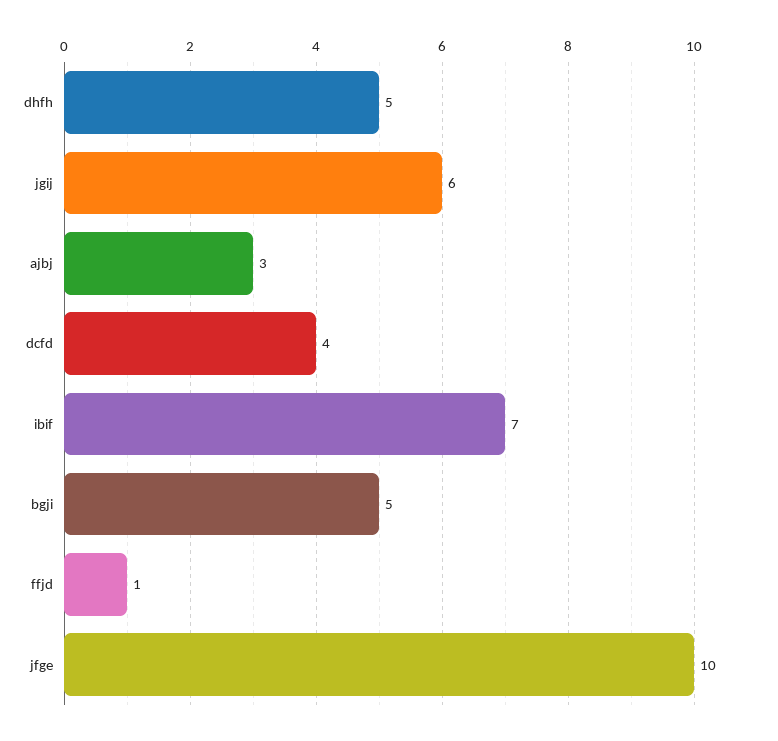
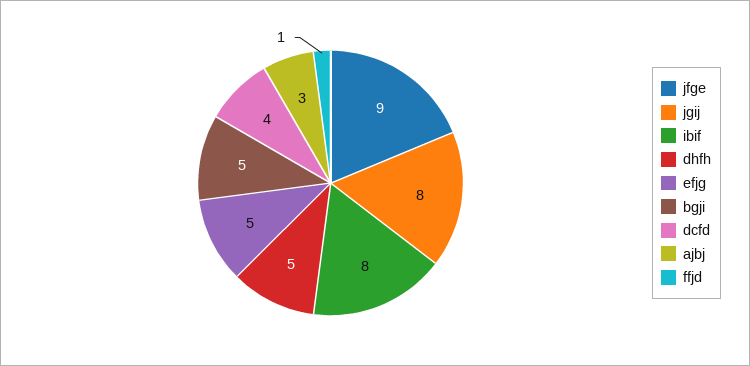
jgij: 6 -> 8
ibif: 7 -> 8
jfge: 10 -> 9
efjg: none -> 5

